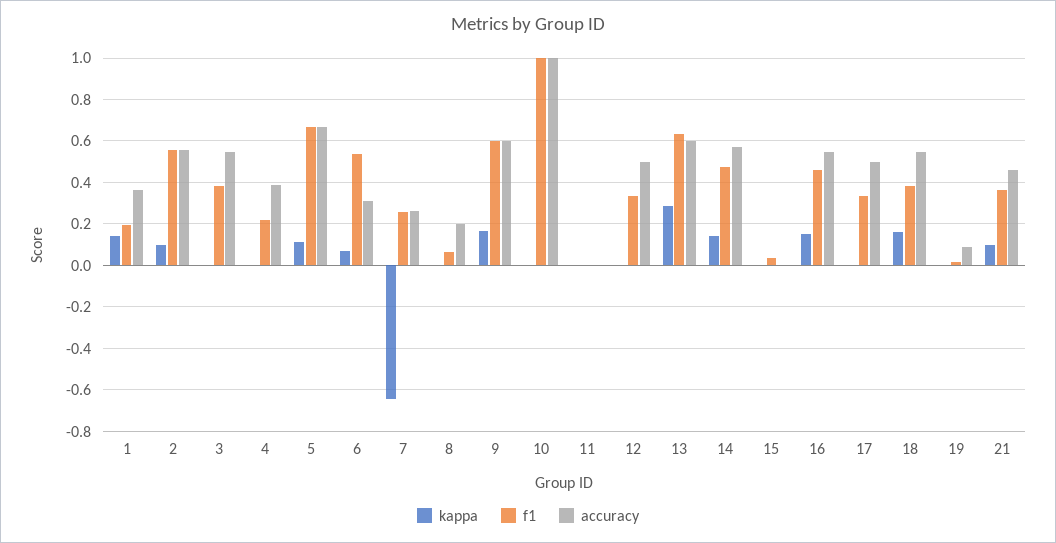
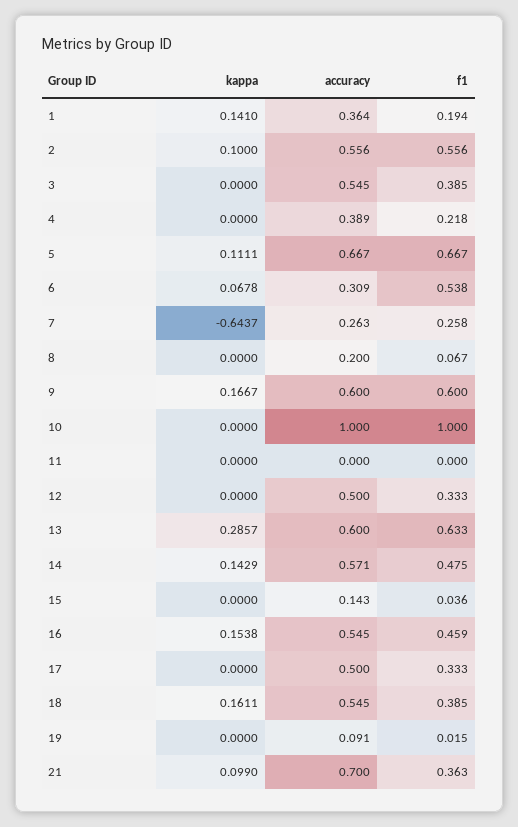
accuracy, 15: 0 -> 0.143
accuracy, 21: 0.45 -> 0.7

